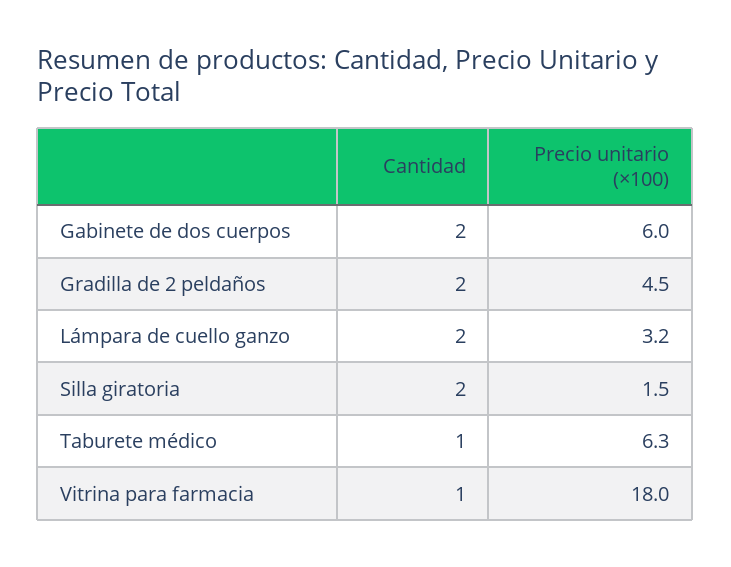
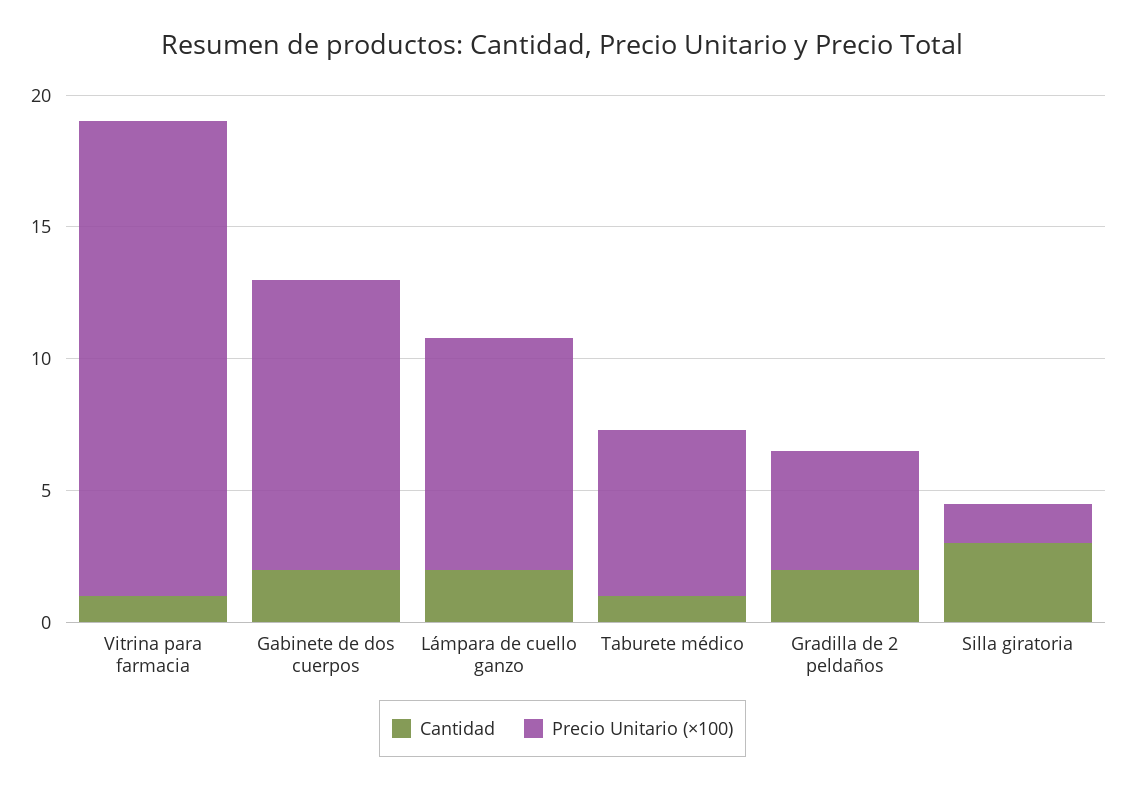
Precio unitario (×100), Gabinete de dos cuerpos: 6 -> 11
Precio unitario (×100), Lámpara de cuello ganzo: 3.2 -> 9
Cantidad, Silla giratoria: 2 -> 3

